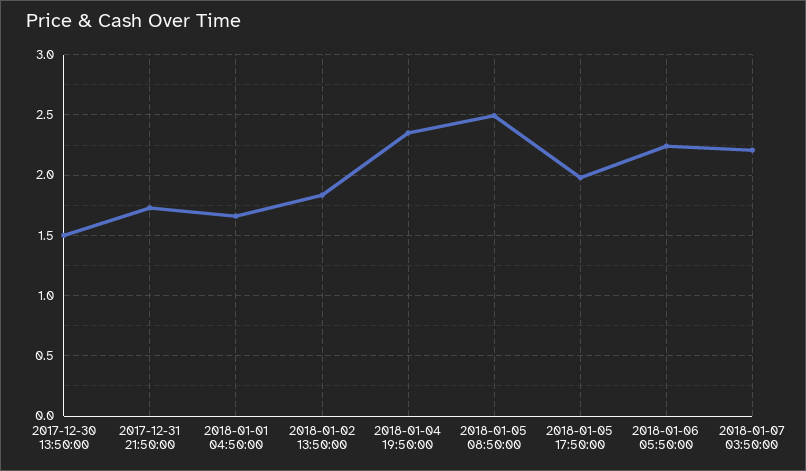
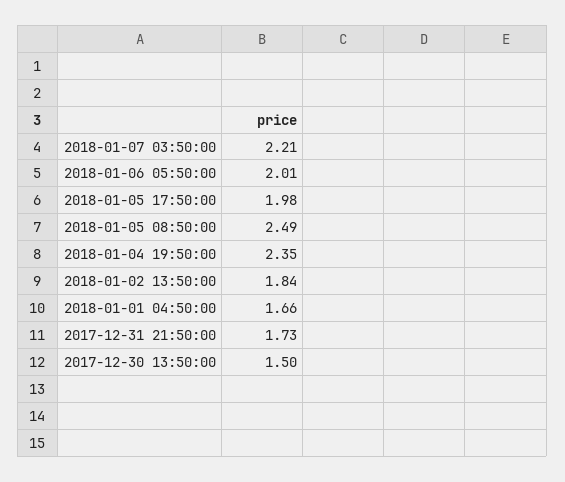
2018-01-06 05:50:00: 2.25 -> 2.01

